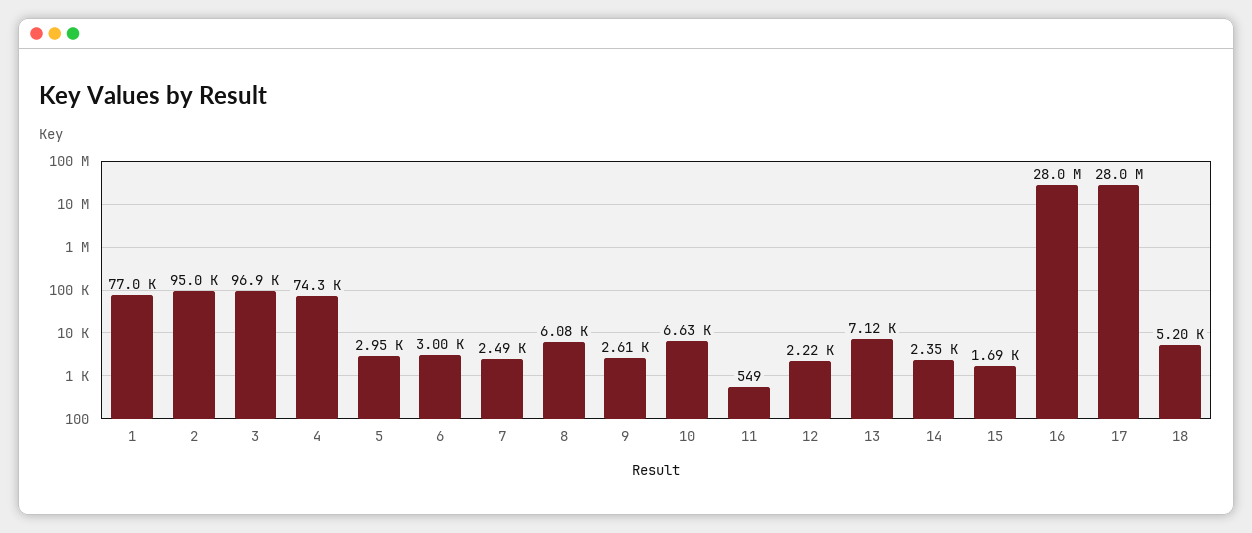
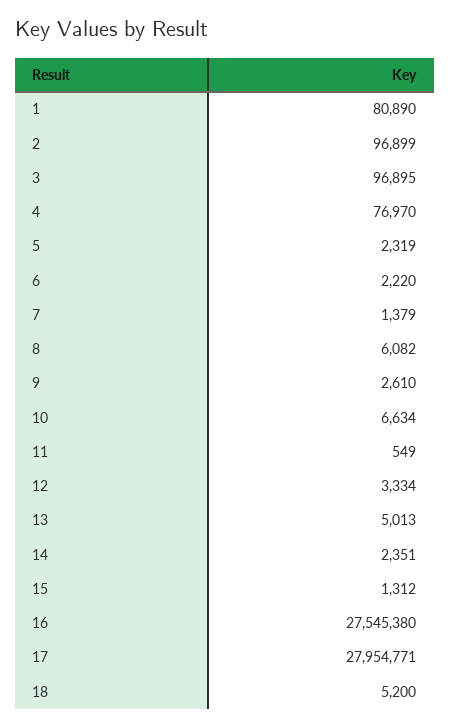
1: 77000 -> 80890
2: 95000 -> 96899
4: 74300 -> 76970
5: 2950 -> 2319
6: 3000 -> 2220
7: 2490 -> 1379
12: 2220 -> 3334
13: 7120 -> 5013
15: 1690 -> 1312
16: 28000000 -> 27545380

